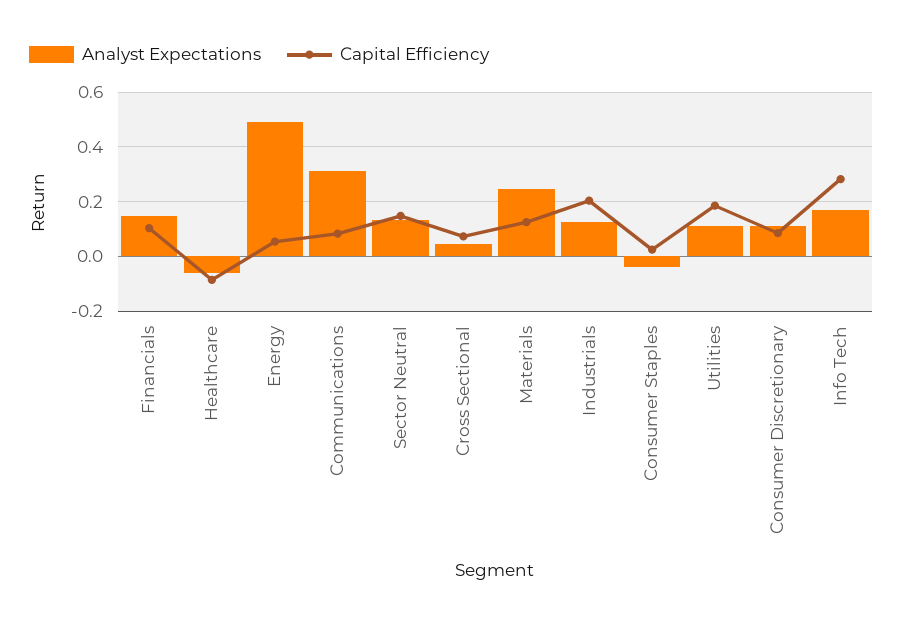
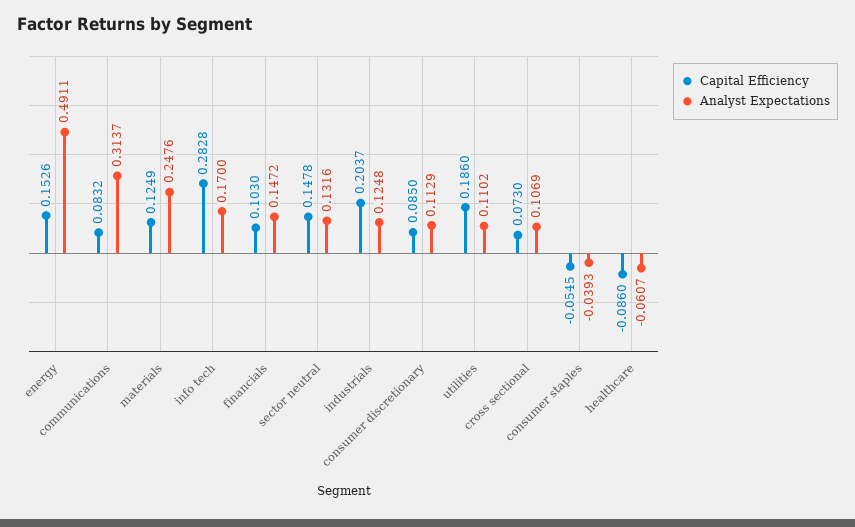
Capital Efficiency, Energy: 0.05 -> 0.1526
Analyst Expectations, Cross Sectional: 0.05 -> 0.1069
Capital Efficiency, Consumer Staples: 0.025 -> -0.0545

